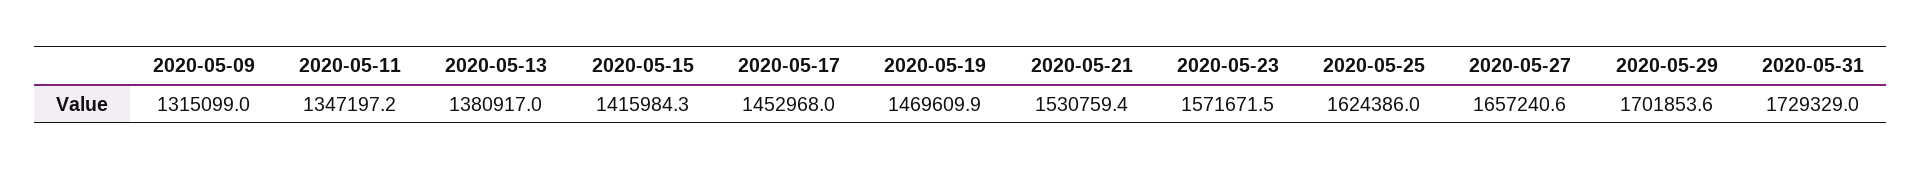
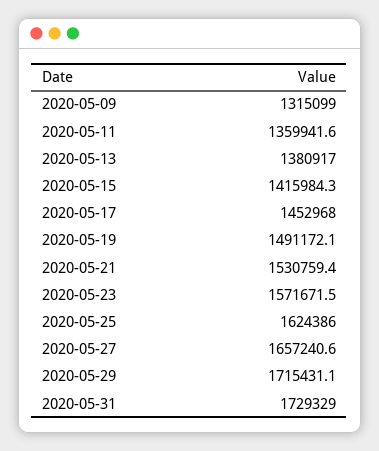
2020-05-11: 1347197.2 -> 1359941.6
2020-05-19: 1469609.9 -> 1491172.1
2020-05-29: 1701853.6 -> 1715431.1

